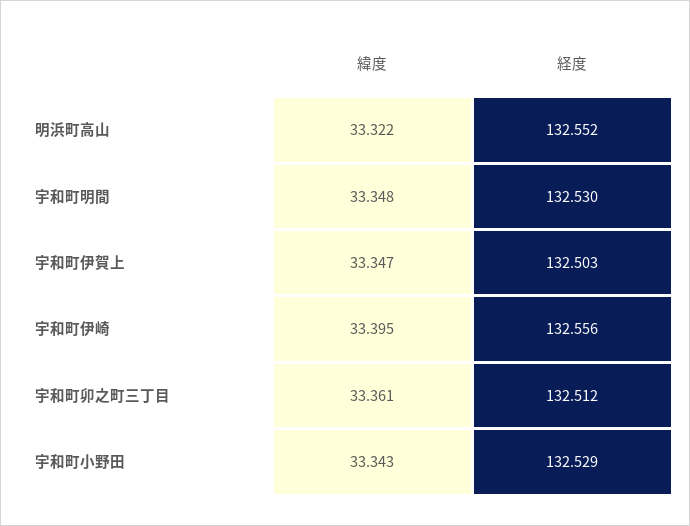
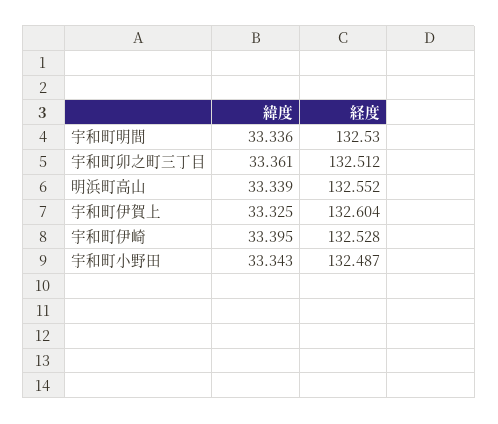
緯度, 明浜町高山: 33.322 -> 33.339
緯度, 宇和町明間: 33.348 -> 33.336
緯度, 宇和町伊賀上: 33.347 -> 33.325
経度, 宇和町伊賀上: 132.503 -> 132.604
経度, 宇和町伊崎: 132.556 -> 132.528
経度, 宇和町小野田: 132.529 -> 132.487

